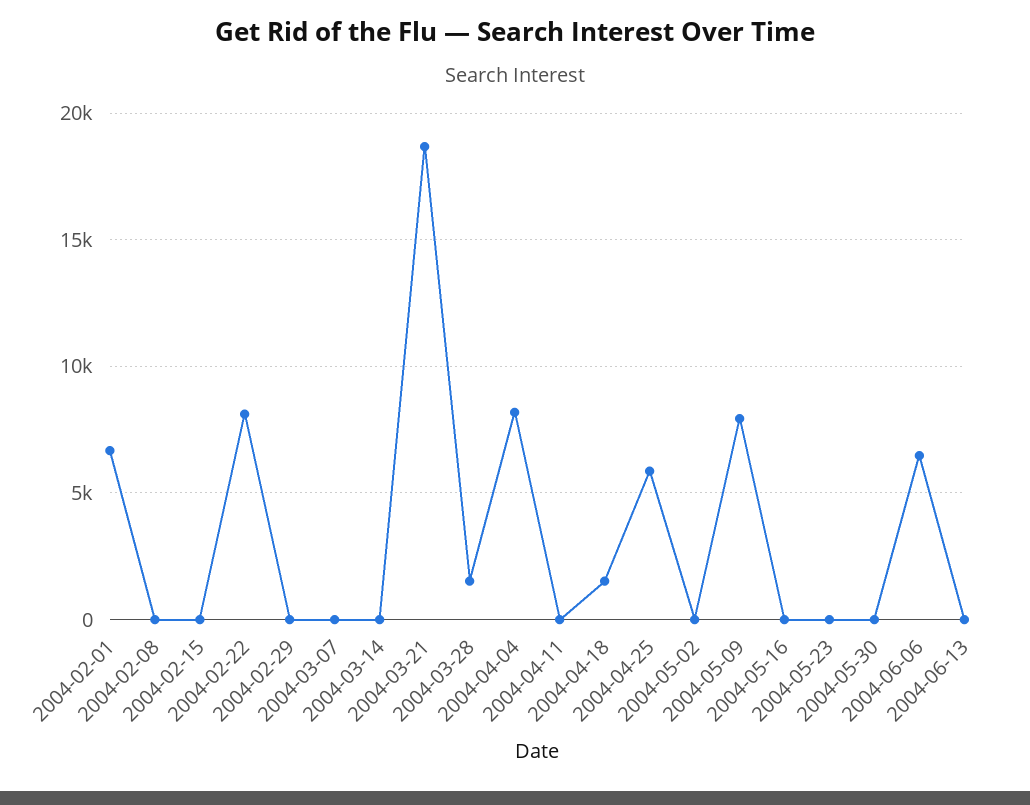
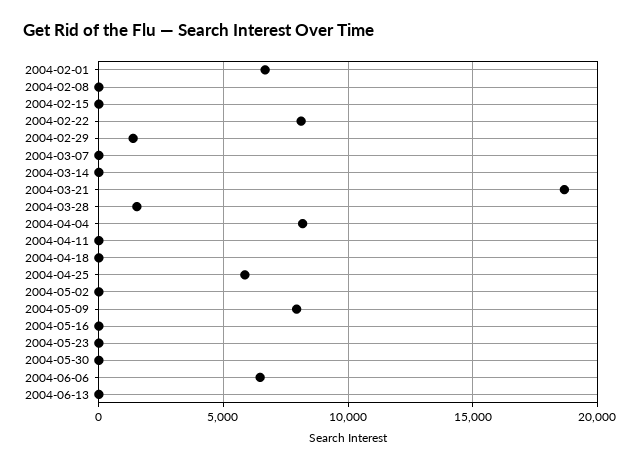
2004-02-29: 0 -> 1500
2004-04-18: 1500 -> 0

